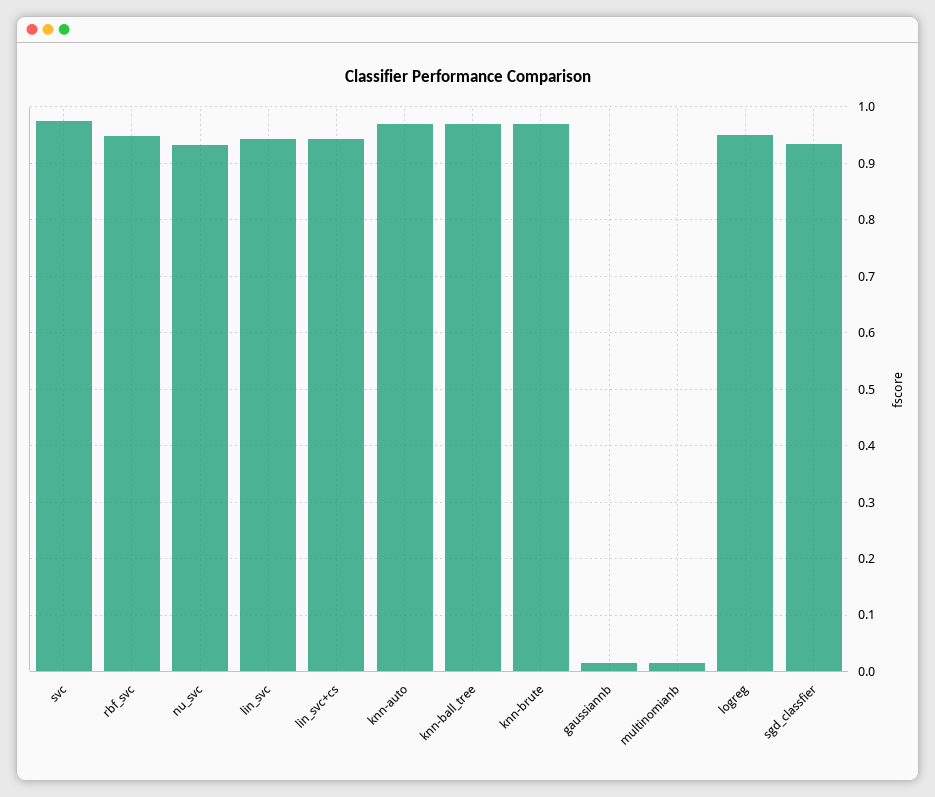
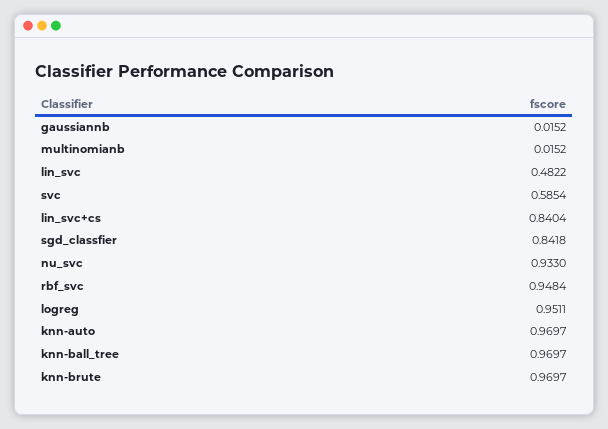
svc: 0.98 -> 0.5854
lin_svc: 0.94 -> 0.4822
lin_svc+cs: 0.94 -> 0.8404
sgd_classfier: 0.94 -> 0.8418

